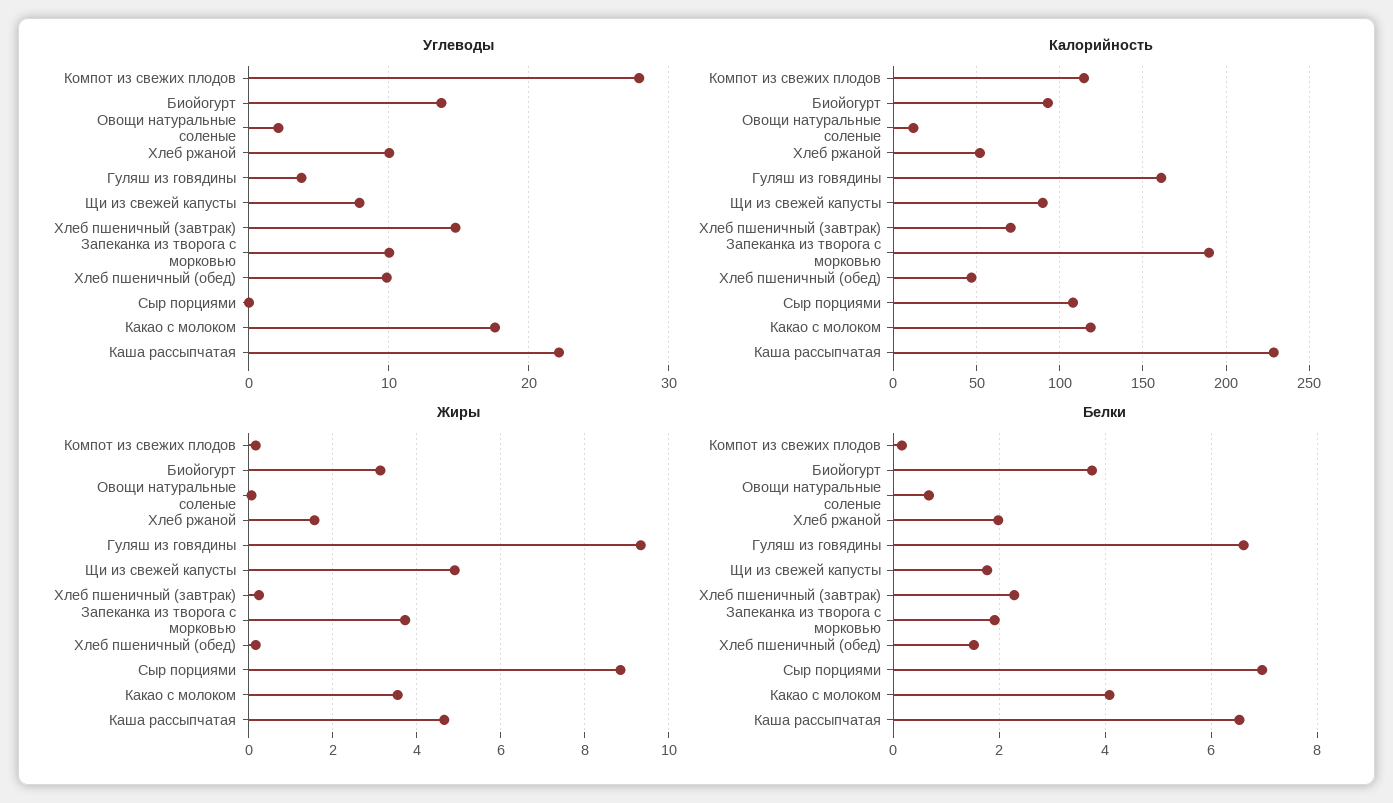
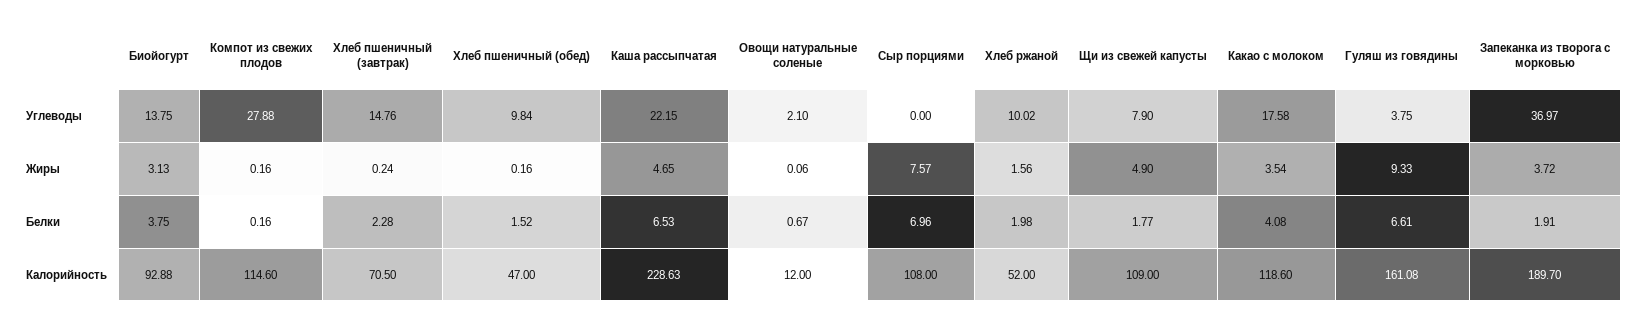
Углеводы, Запеканка из творога с морковью: 10 -> 36.97
Калорийность, Щи из свежей капусты: 90 -> 109
Жиры, Сыр порциями: 8.8 -> 7.57

